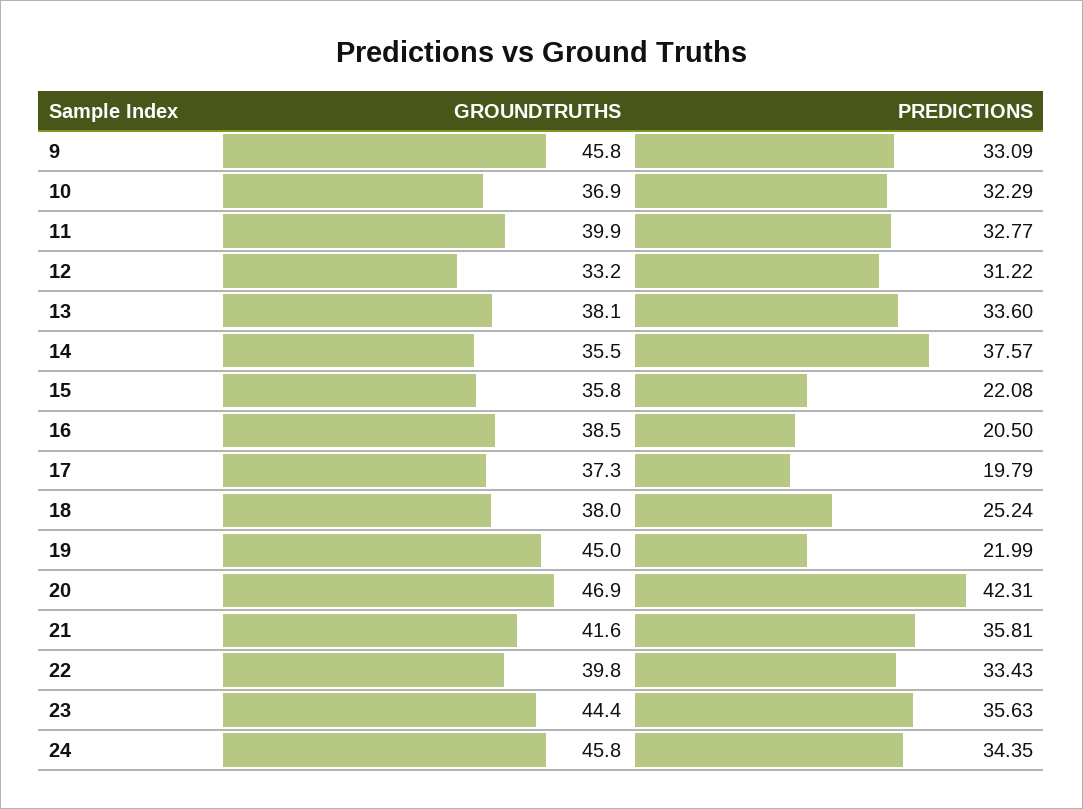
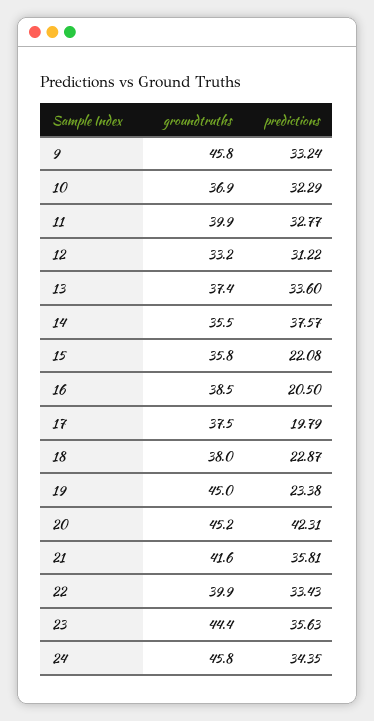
PREDICTIONS, 9: 33.09 -> 33.24
GROUNDTRUTHS, 13: 38.1 -> 37.4
GROUNDTRUTHS, 17: 37.3 -> 37.5
PREDICTIONS, 18: 25.24 -> 22.87
PREDICTIONS, 19: 21.99 -> 23.38
GROUNDTRUTHS, 20: 46.9 -> 45.2
GROUNDTRUTHS, 22: 39.8 -> 39.9

